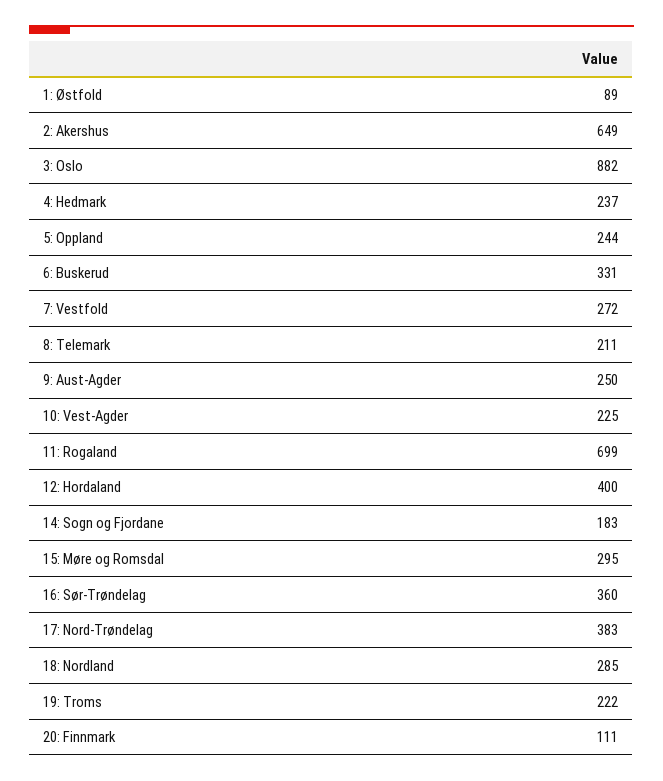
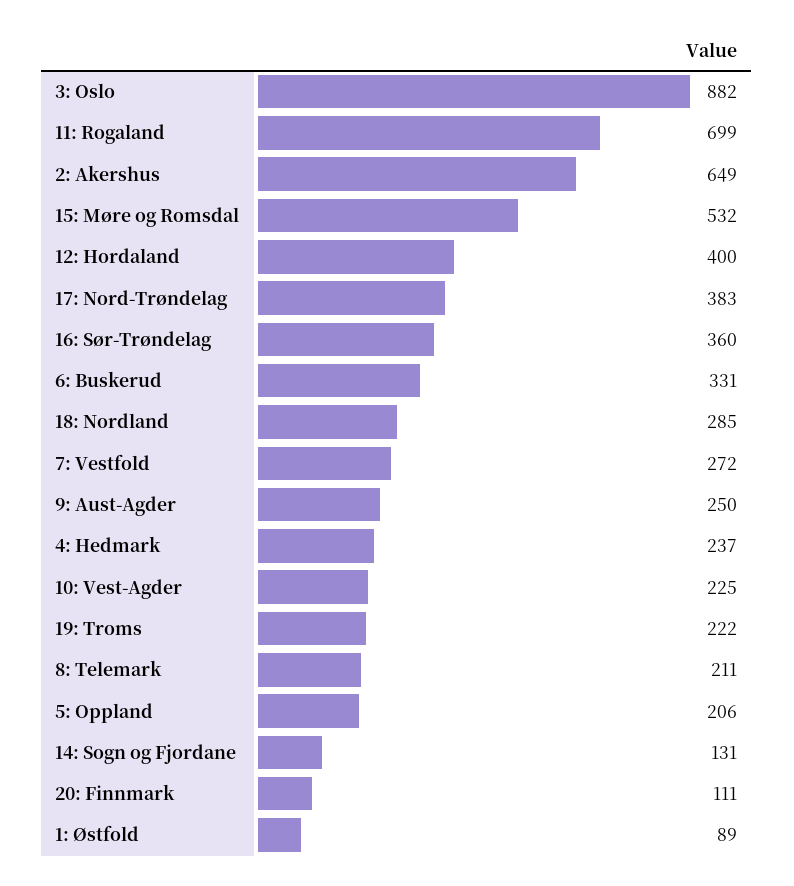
5: Oppland: 244 -> 206
14: Sogn og Fjordane: 183 -> 131
15: Møre og Romsdal: 295 -> 532

